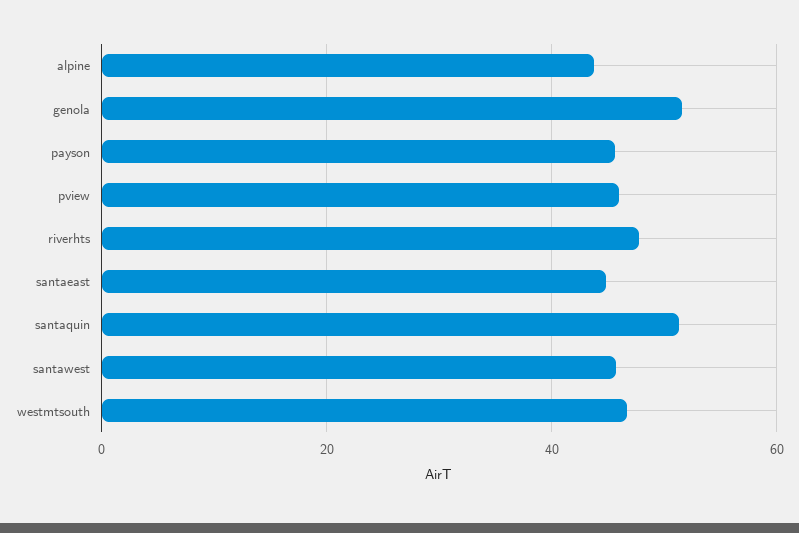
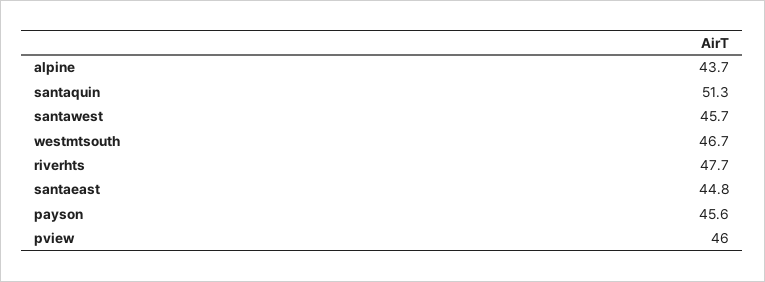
genola: 52 -> none

